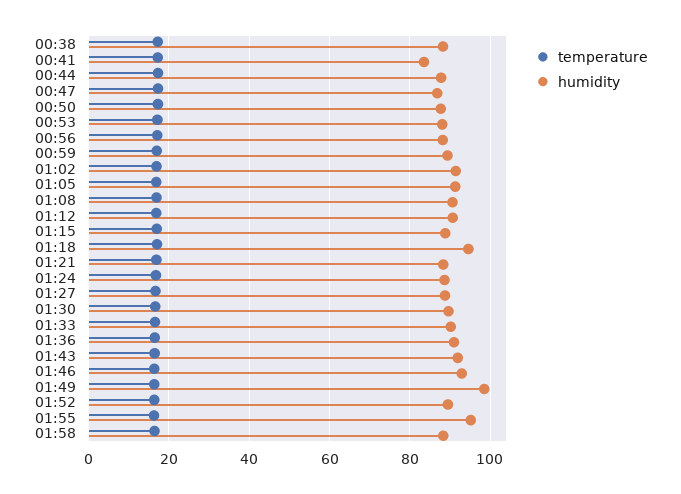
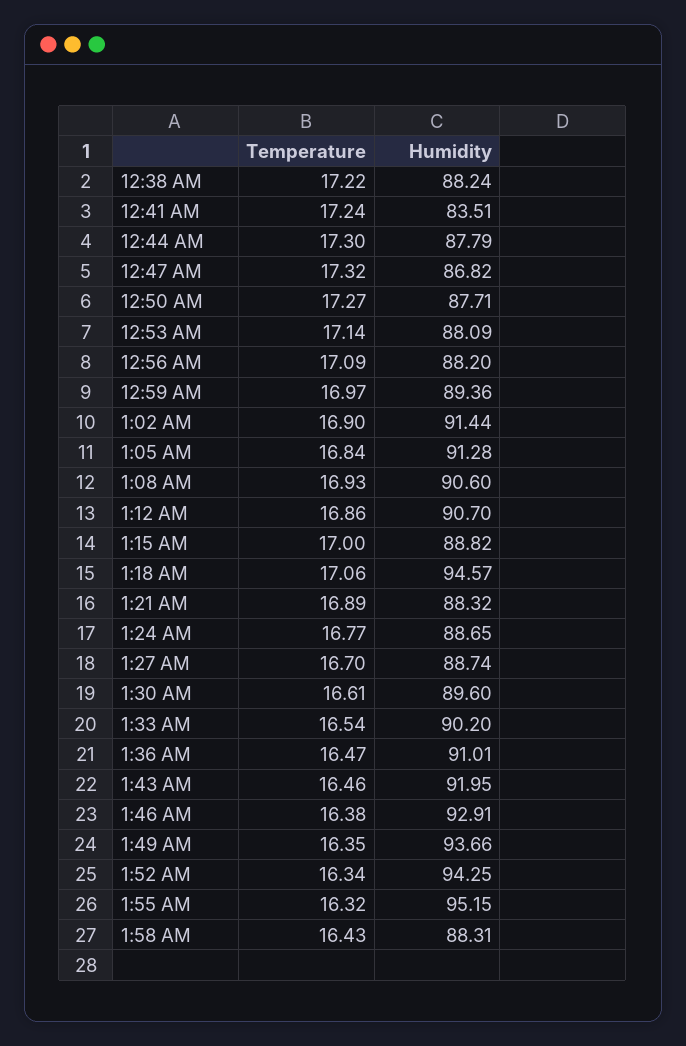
humidity, 01:49: 98 -> 93.66
humidity, 01:52: 90 -> 94.25

